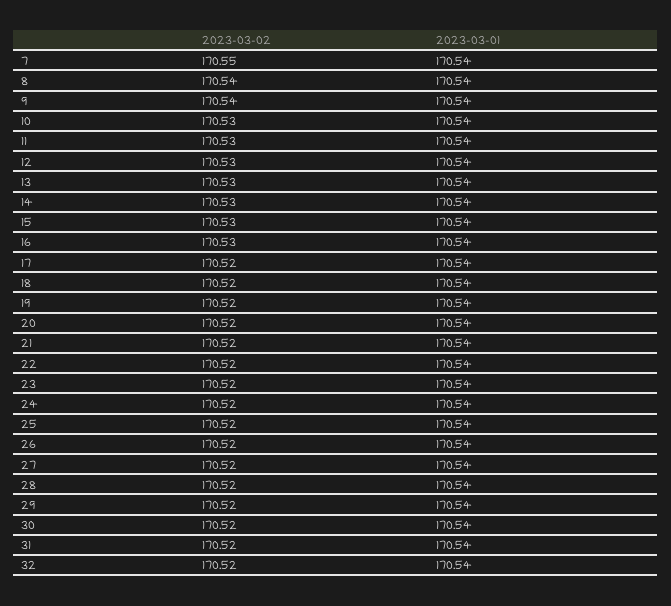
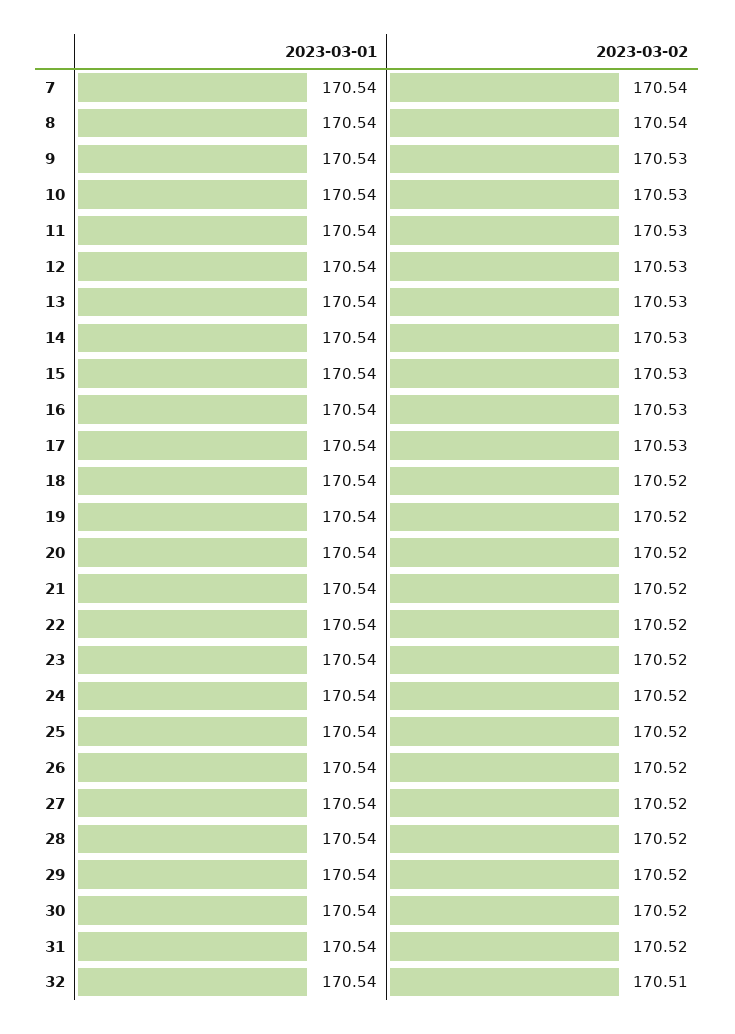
2023-03-02, 7: 170.55 -> 170.54
2023-03-02, 9: 170.54 -> 170.53
2023-03-02, 17: 170.52 -> 170.53
2023-03-02, 32: 170.52 -> 170.51

